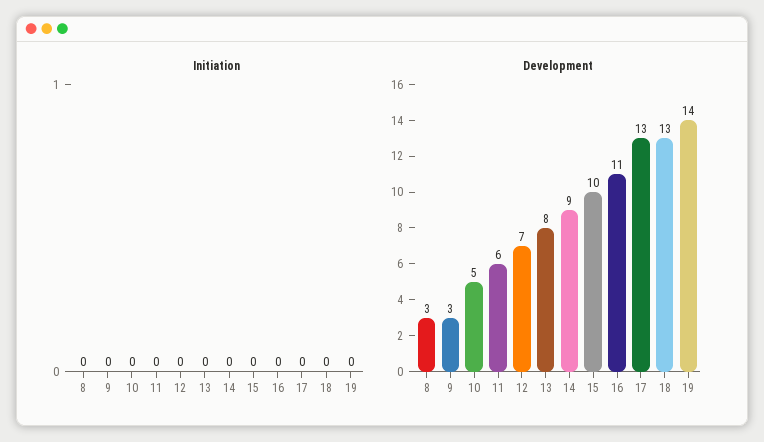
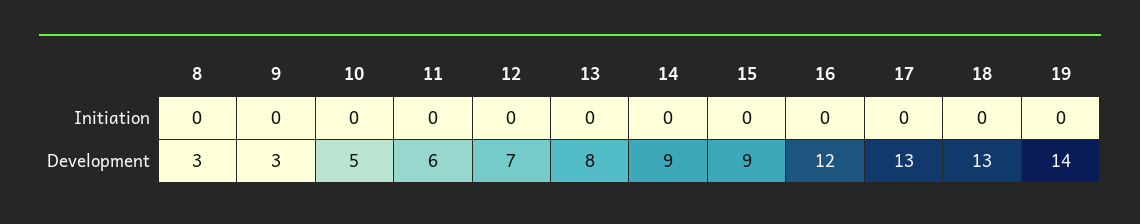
Development, 15: 10 -> 9
Development, 16: 11 -> 12

